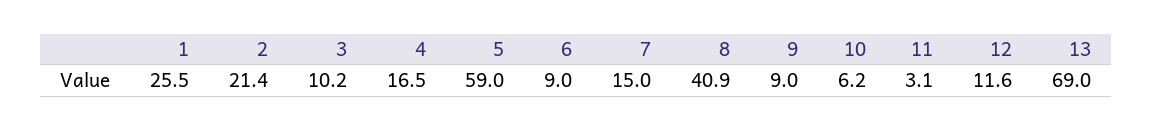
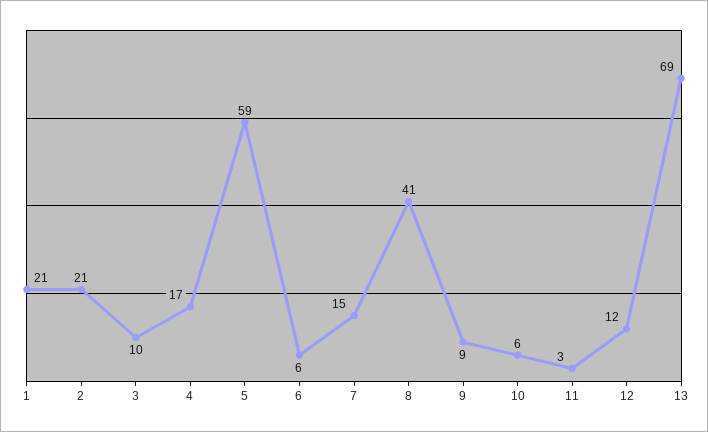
1: 25.5 -> 21
6: 9 -> 6

